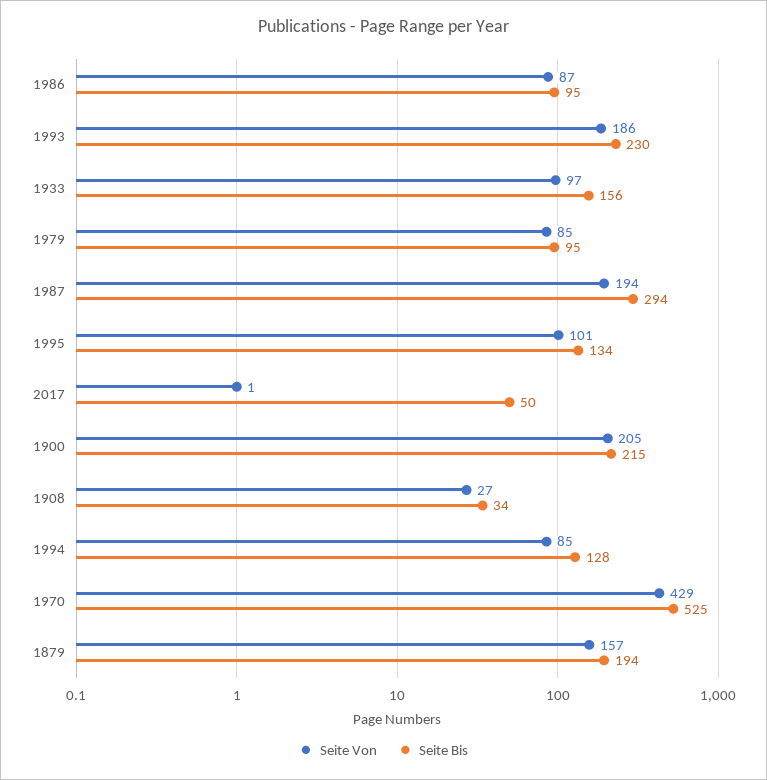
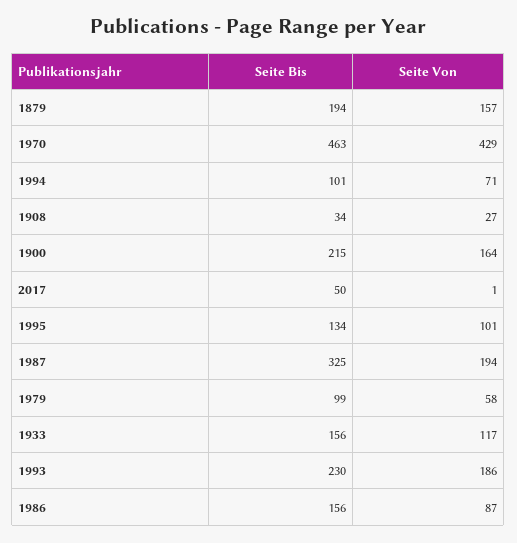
Seite Bis, 1986: 95 -> 156
Seite Von, 1933: 97 -> 117
Seite Von, 1979: 85 -> 58
Seite Bis, 1979: 95 -> 99
Seite Bis, 1987: 294 -> 325
Seite Von, 1900: 205 -> 164
Seite Von, 1994: 85 -> 71
Seite Bis, 1994: 128 -> 101
Seite Bis, 1970: 525 -> 463

